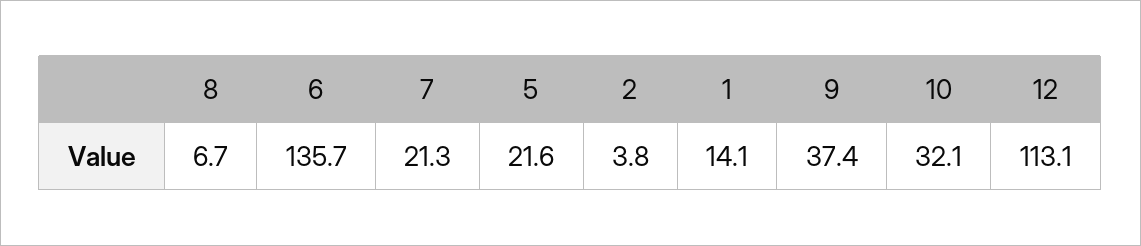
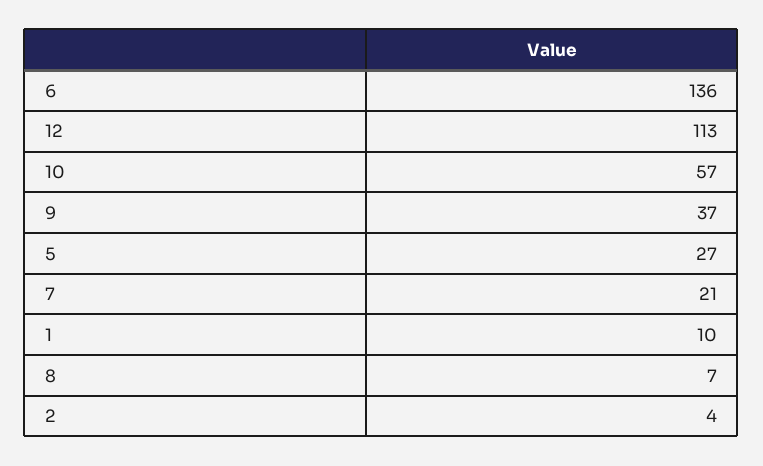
5: 21.6 -> 27
1: 14.1 -> 10
10: 32.1 -> 57

